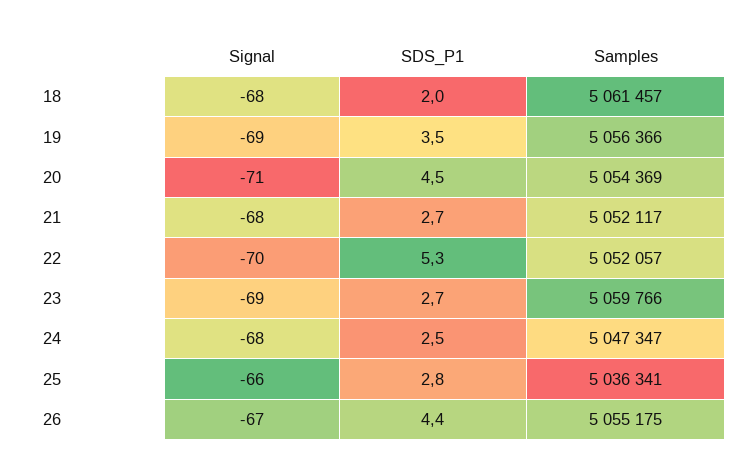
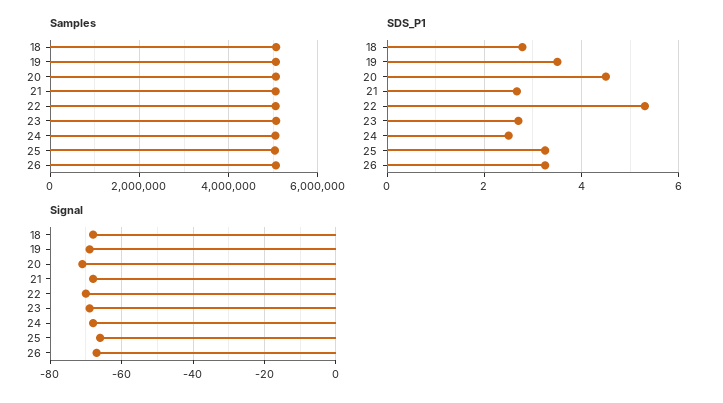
SDS_P1, 18: 2 -> 2.8
SDS_P1, 25: 2.8 -> 3.2
SDS_P1, 26: 4.4 -> 3.2

